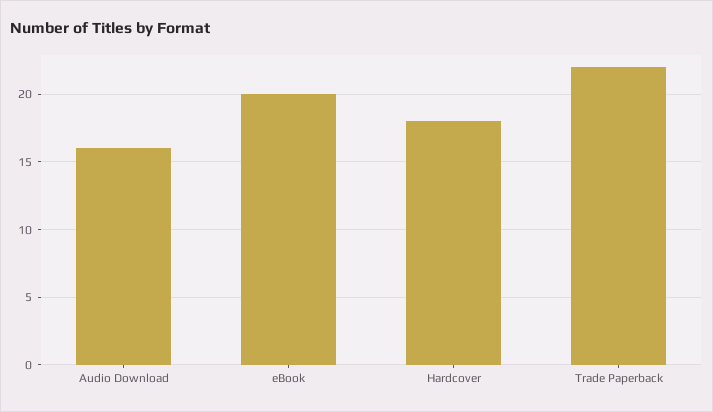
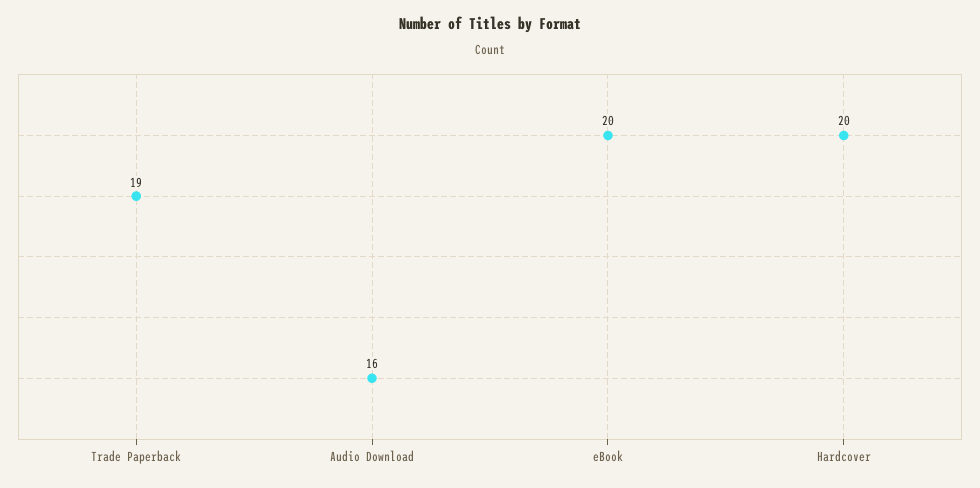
Hardcover: 18 -> 20
Trade Paperback: 22 -> 19

